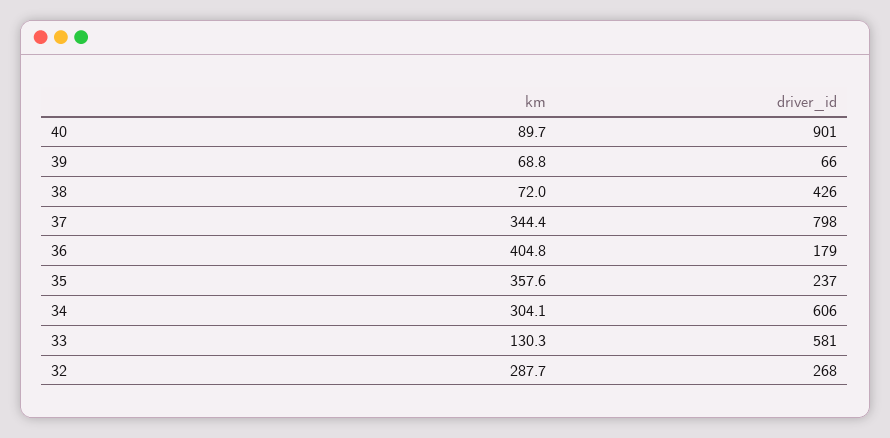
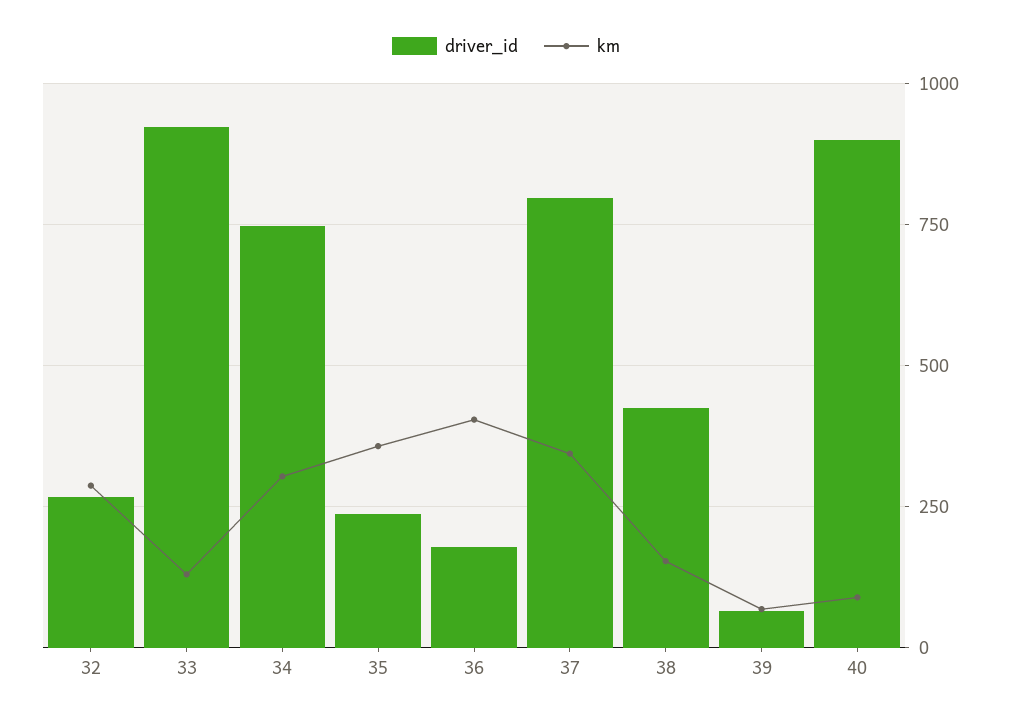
km, 38: 72 -> 150
driver_id, 34: 606 -> 750
driver_id, 33: 581 -> 925

